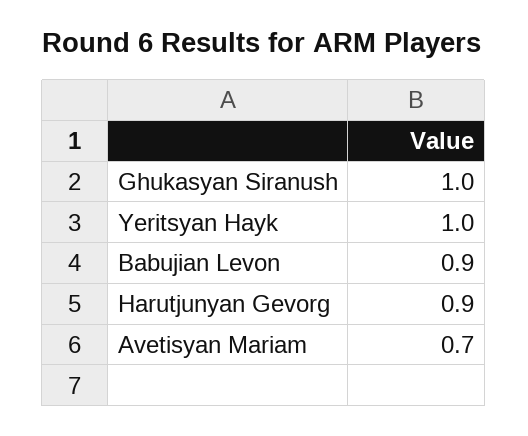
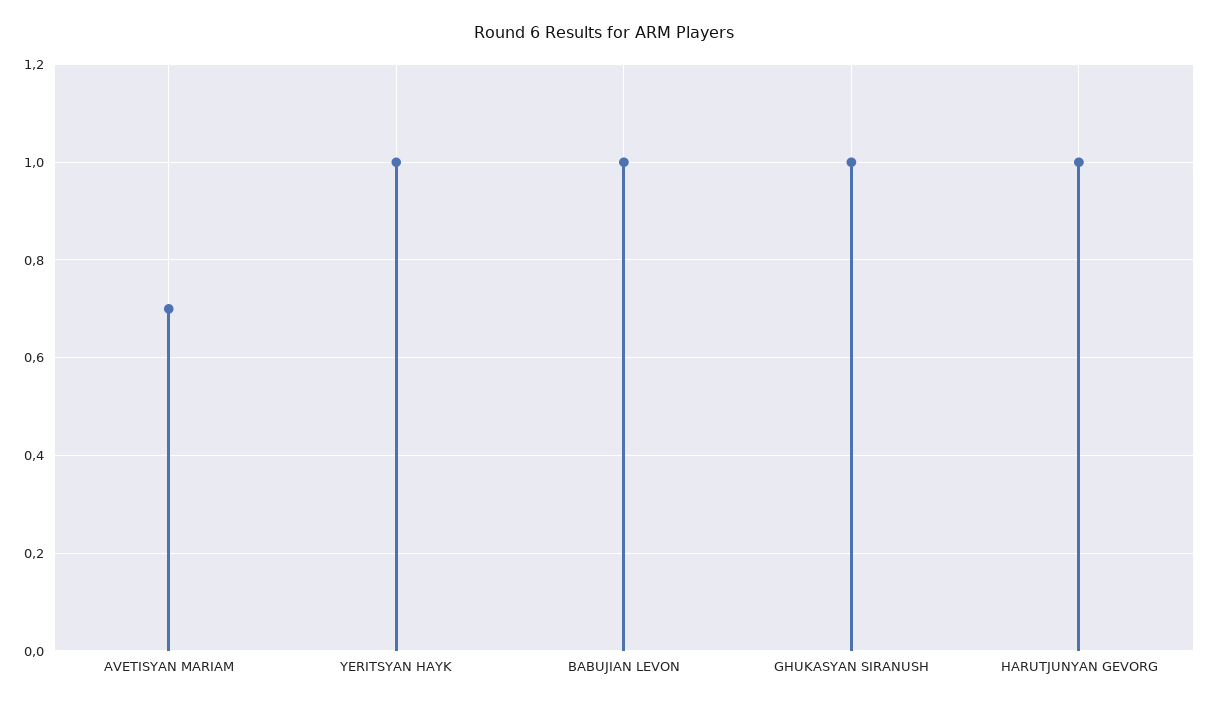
Babujian Levon: 0.9 -> 1
Harutjunyan Gevorg: 0.9 -> 1

